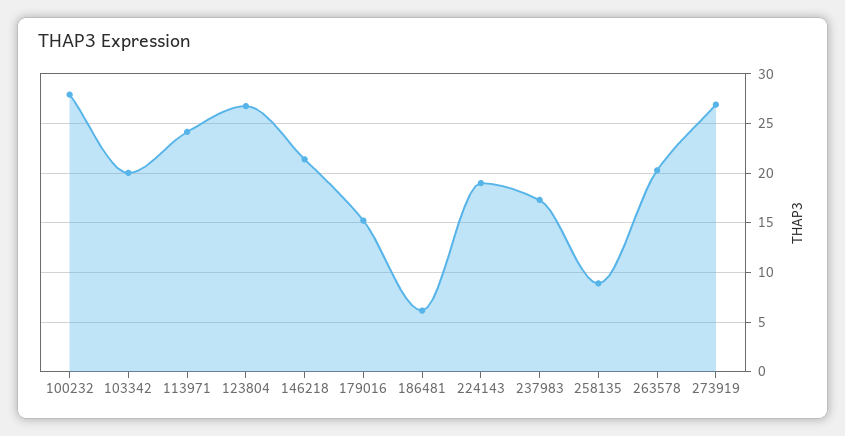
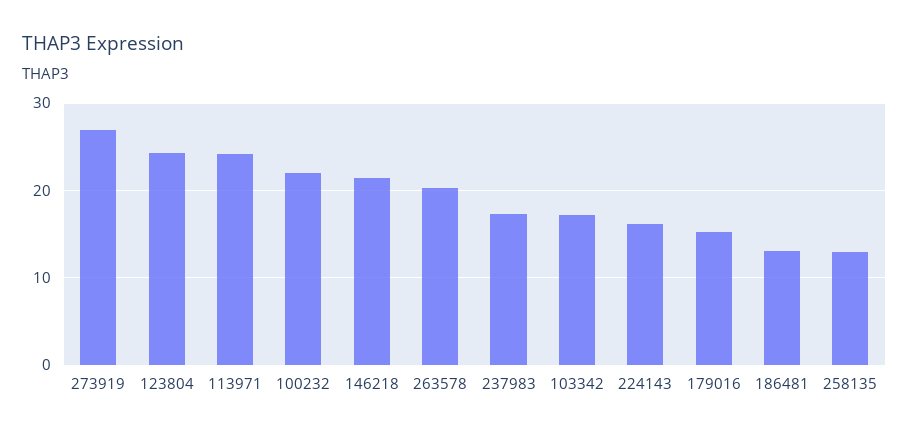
100232: 28 -> 22
103342: 20 -> 17
123804: 27 -> 24
186481: 6 -> 13
224143: 19 -> 16
258135: 9 -> 13

